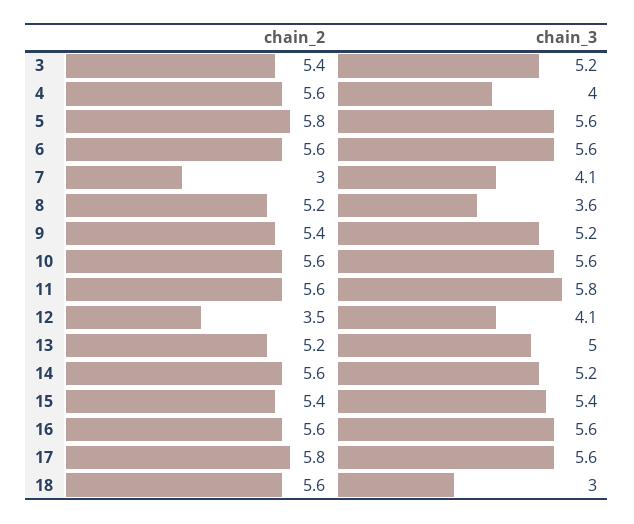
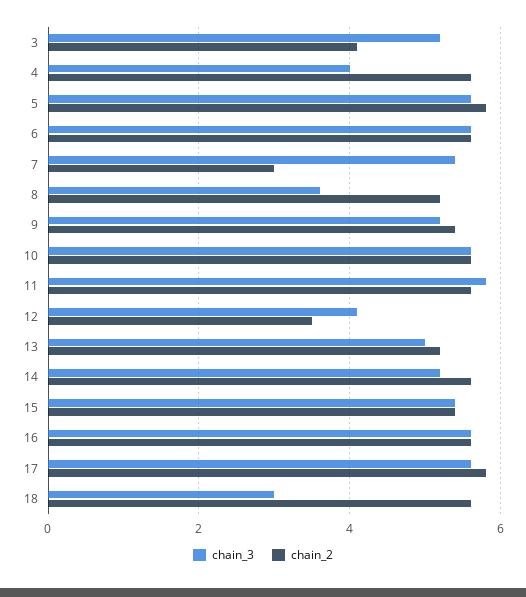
chain_2, 3: 5.4 -> 4
chain_3, 7: 4.1 -> 5.5

